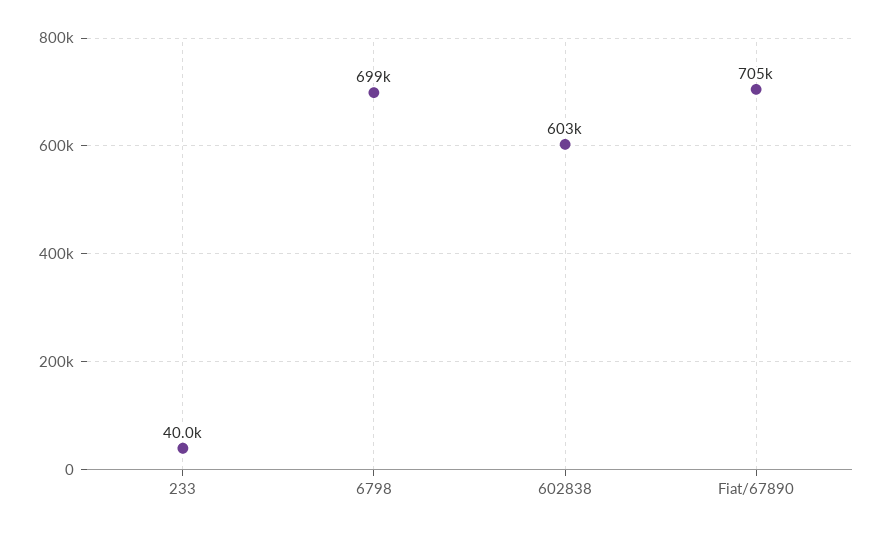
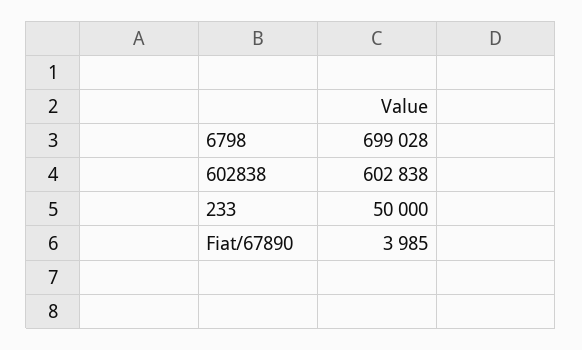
233: 40000 -> 50000
Fiat/67890: 705000 -> 3985

